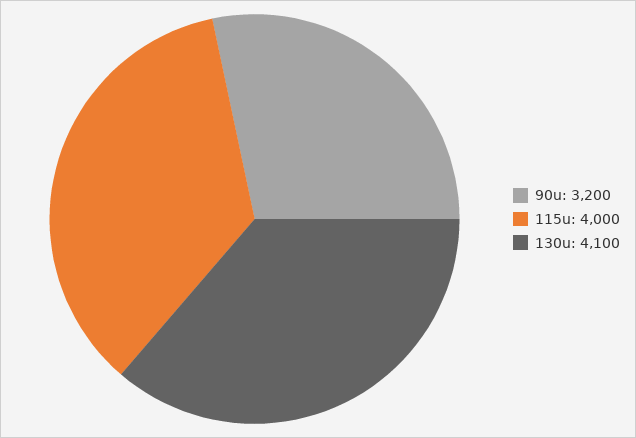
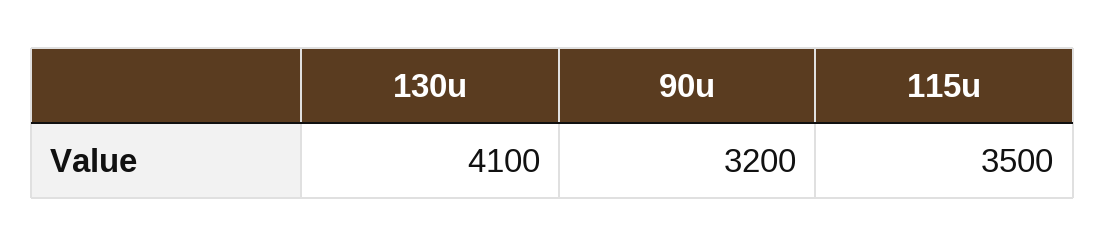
115u: 4000 -> 3500

